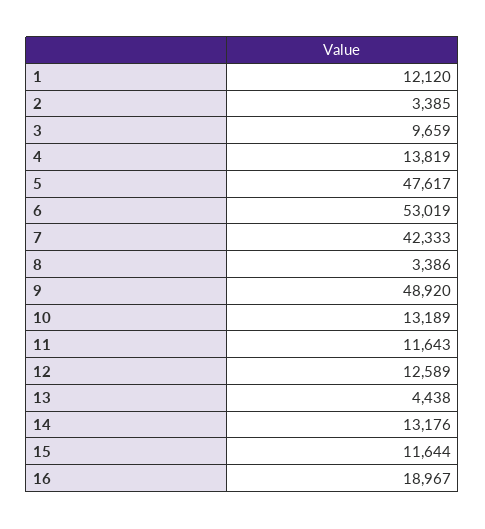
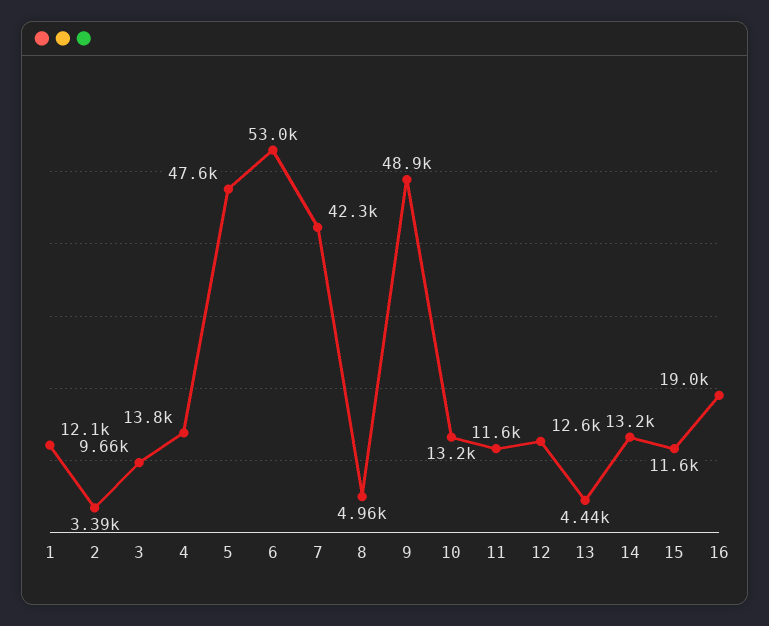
8: 3386 -> 4960

